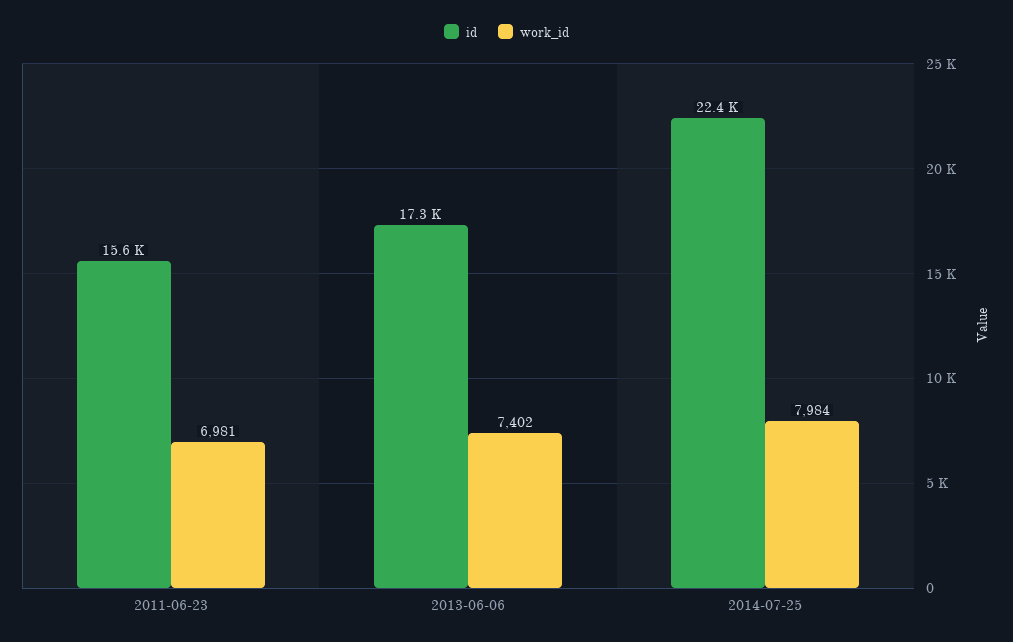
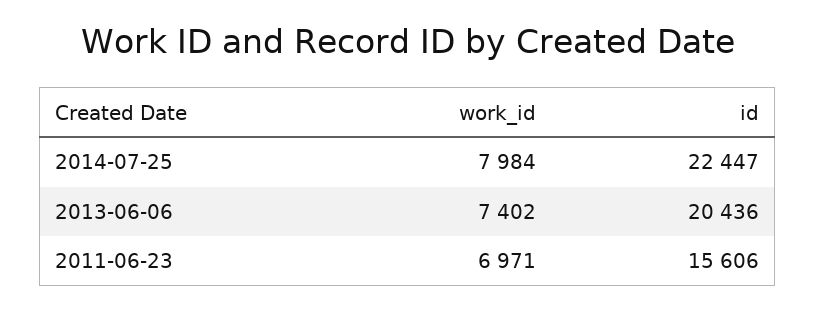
work_id, 2011-06-23: 6981 -> 6971
id, 2013-06-06: 17300 -> 20436

